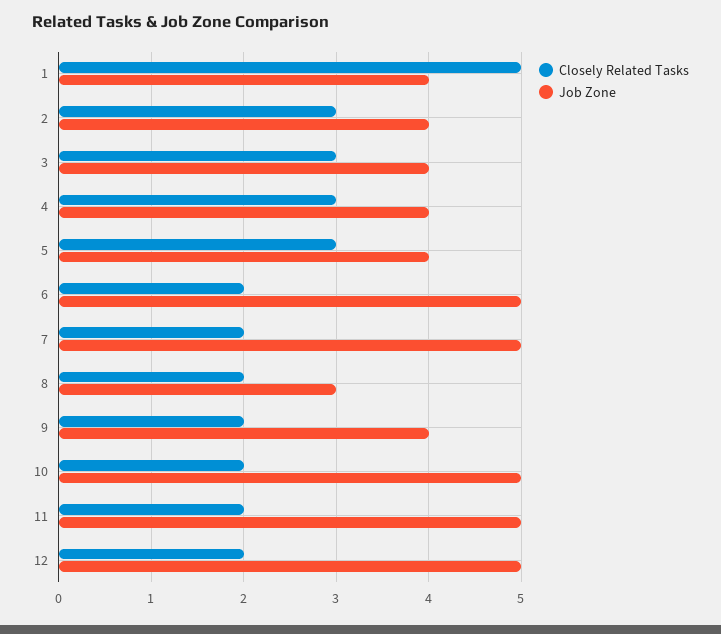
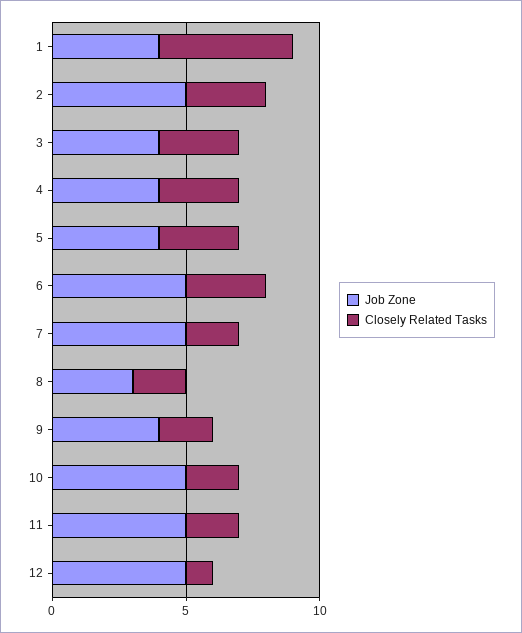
Job Zone, 2: 4 -> 5
Closely Related Tasks, 6: 2 -> 3
Closely Related Tasks, 12: 2 -> 1

